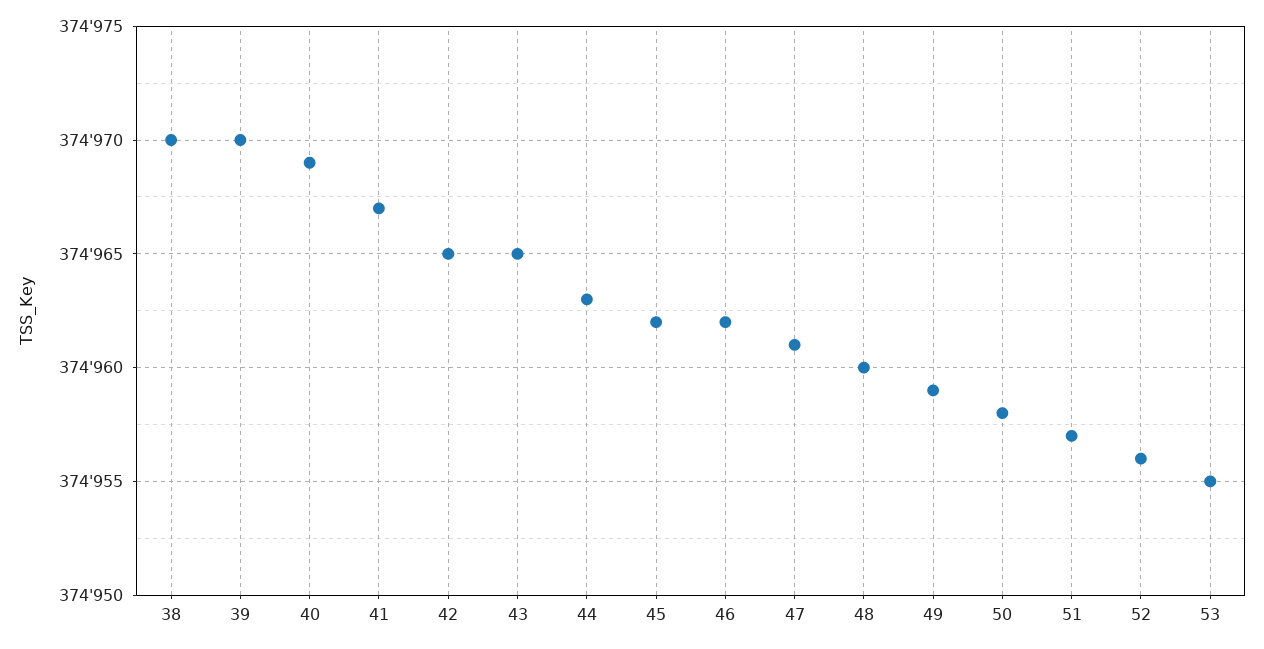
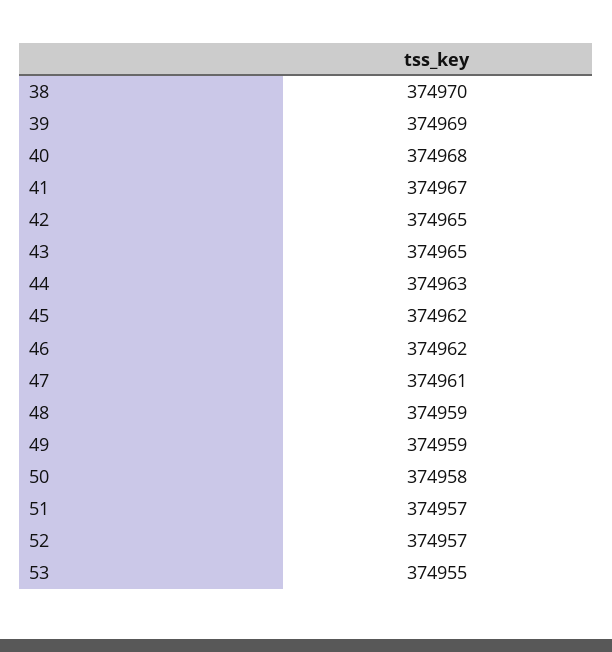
39: 374970 -> 374969
40: 374969 -> 374968
48: 374960 -> 374959
52: 374956 -> 374957

